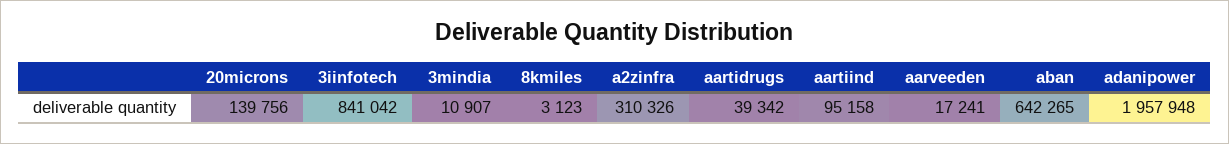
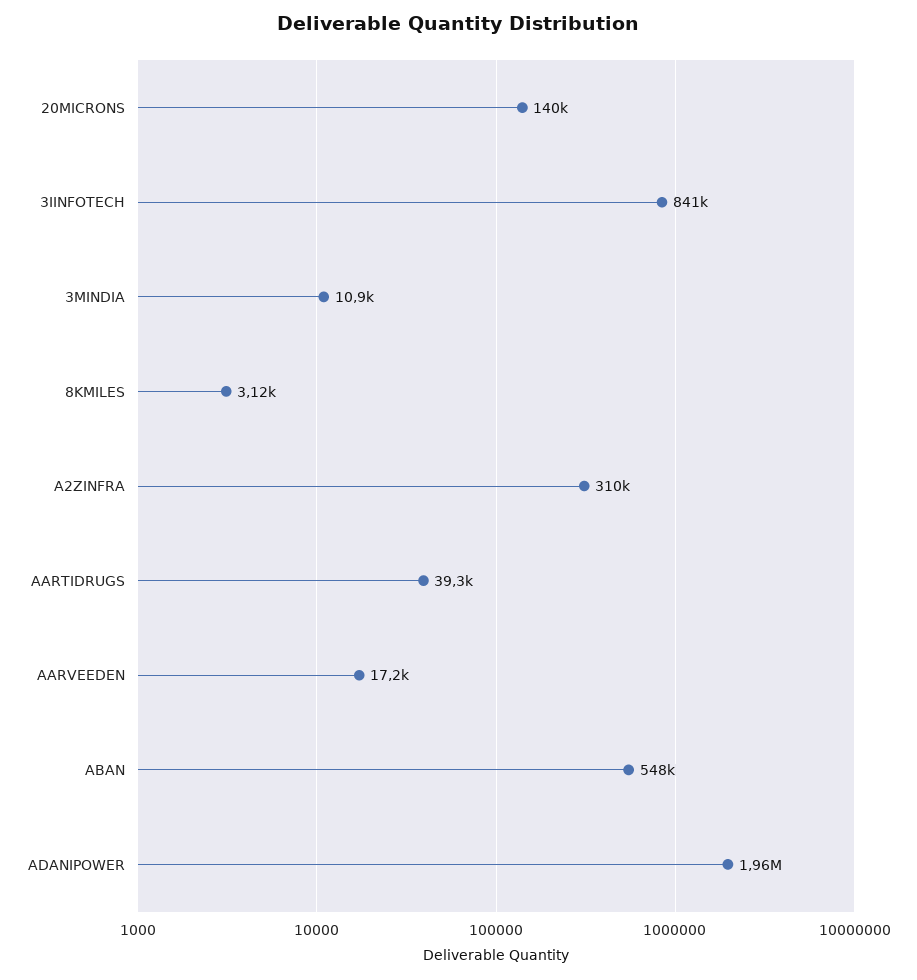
aartiind: 95158 -> none
aban: 642265 -> 548000

